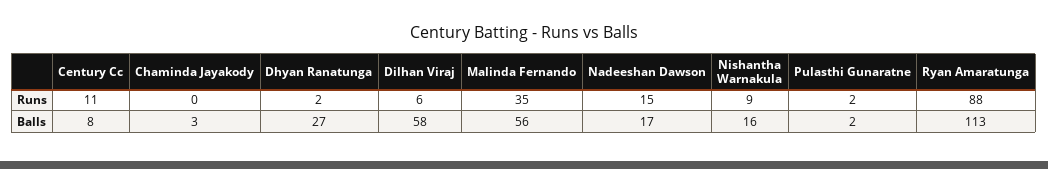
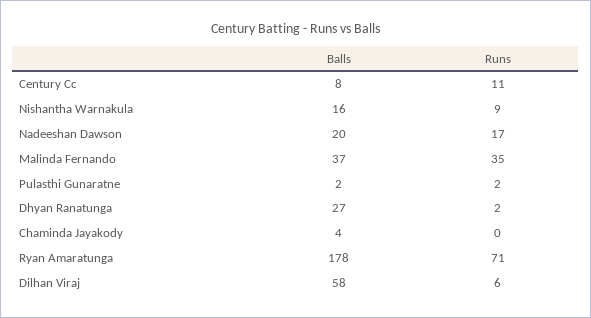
Nadeeshan Dawson, Runs: 15 -> 17
Ryan Amaratunga, Runs: 88 -> 71
Chaminda Jayakody, Balls: 3 -> 4
Malinda Fernando, Balls: 56 -> 37
Nadeeshan Dawson, Balls: 17 -> 20
Ryan Amaratunga, Balls: 113 -> 178

